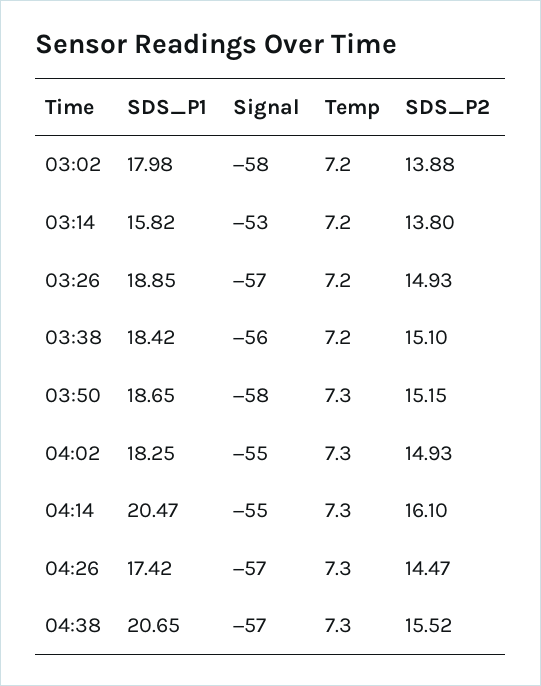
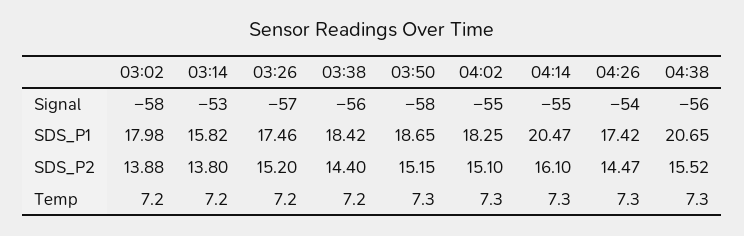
SDS_P1, 03:26: 18.85 -> 17.46
SDS_P2, 03:26: 14.93 -> 15.2
SDS_P2, 03:38: 15.1 -> 14.4
SDS_P2, 04:02: 14.93 -> 15.1
Signal, 04:26: -57 -> -54
Signal, 04:38: -57 -> -56

